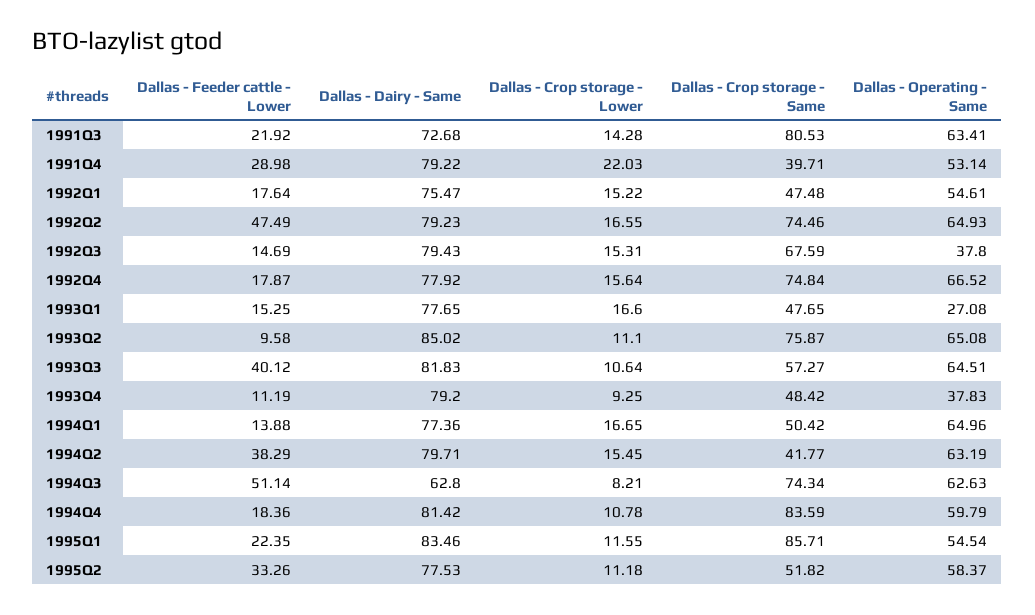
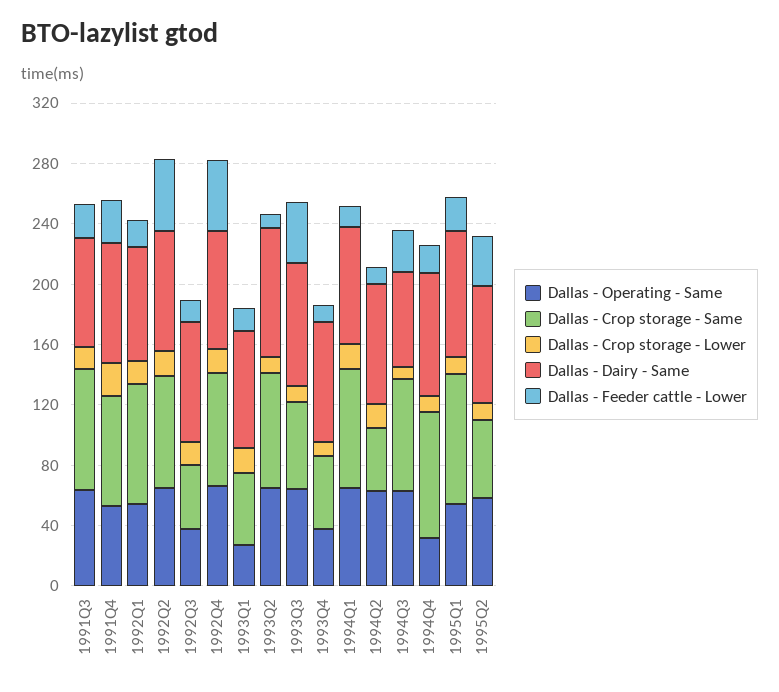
Dallas - Crop storage - Same, 1991Q4: 39.71 -> 70
Dallas - Crop storage - Same, 1992Q1: 47.48 -> 80
Dallas - Crop storage - Same, 1992Q3: 67.59 -> 40
Dallas - Feeder cattle - Lower, 1992Q4: 17.87 -> 50
Dallas - Crop storage - Same, 1994Q1: 50.42 -> 80
Dallas - Feeder cattle - Lower, 1994Q2: 38.29 -> 10
Dallas - Feeder cattle - Lower, 1994Q3: 51.14 -> 30
Dallas - Operating - Same, 1994Q4: 59.79 -> 30

